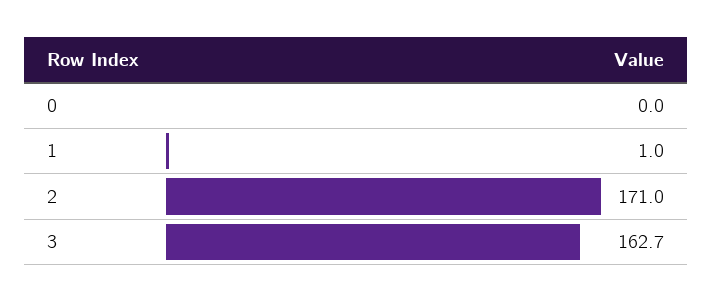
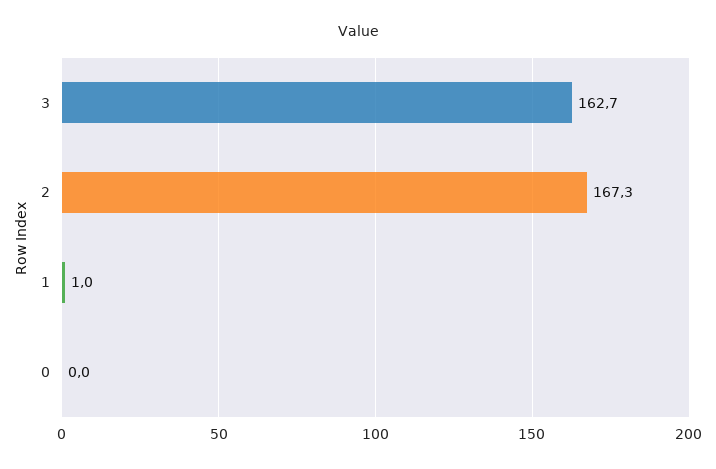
2: 171 -> 167.3

